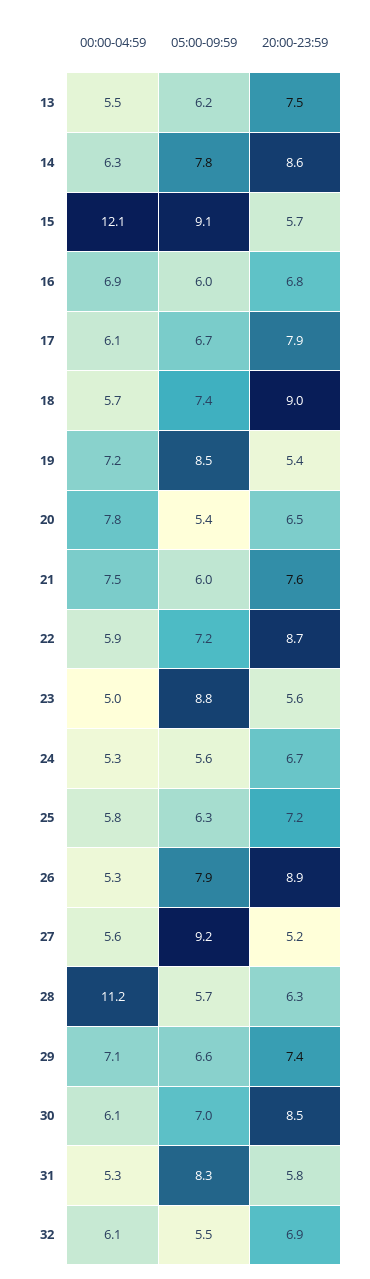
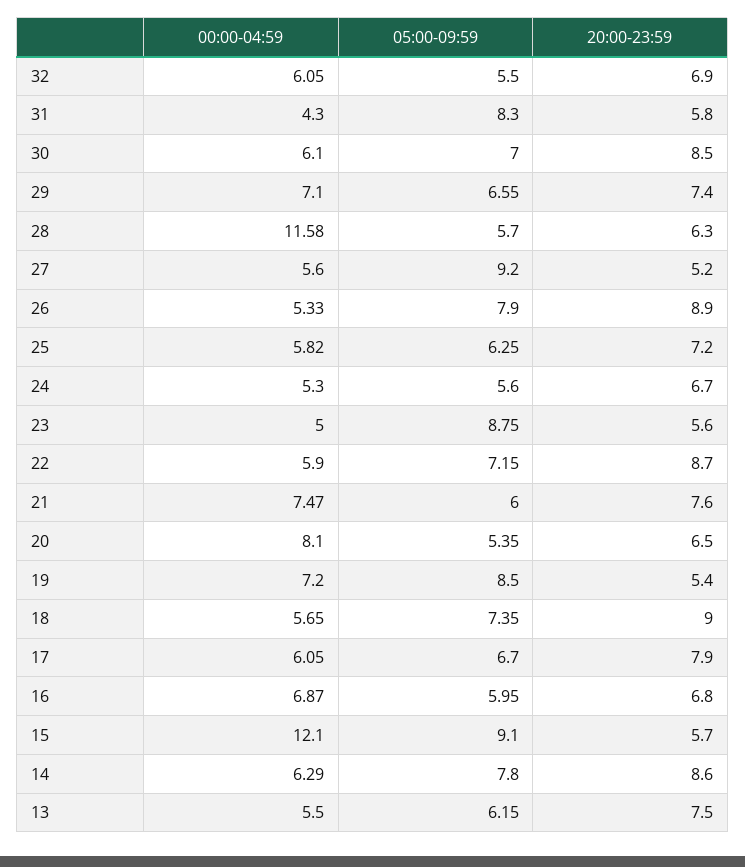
00:00-04:59, 20: 7.8 -> 8.1
00:00-04:59, 28: 11.2 -> 11.58
00:00-04:59, 31: 5.3 -> 4.3

